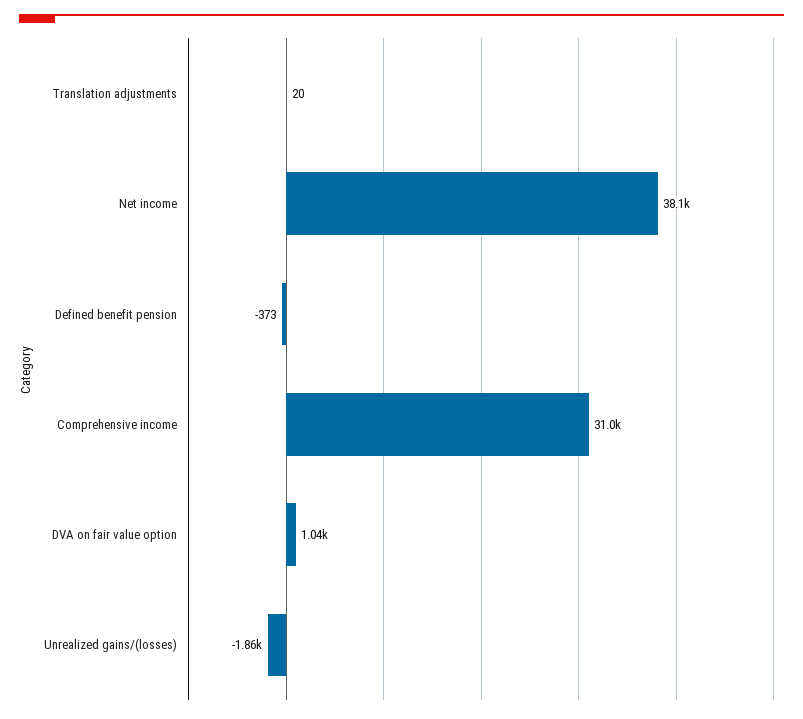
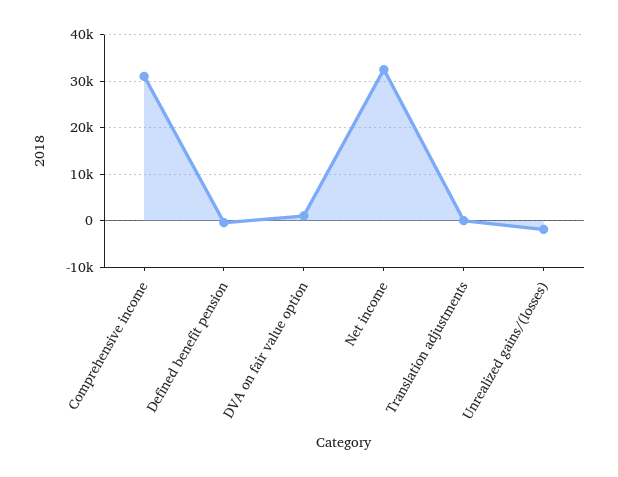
Net income: 38100 -> 32000

